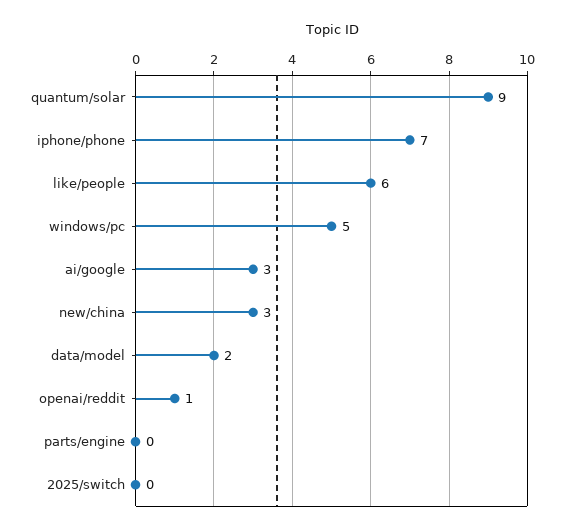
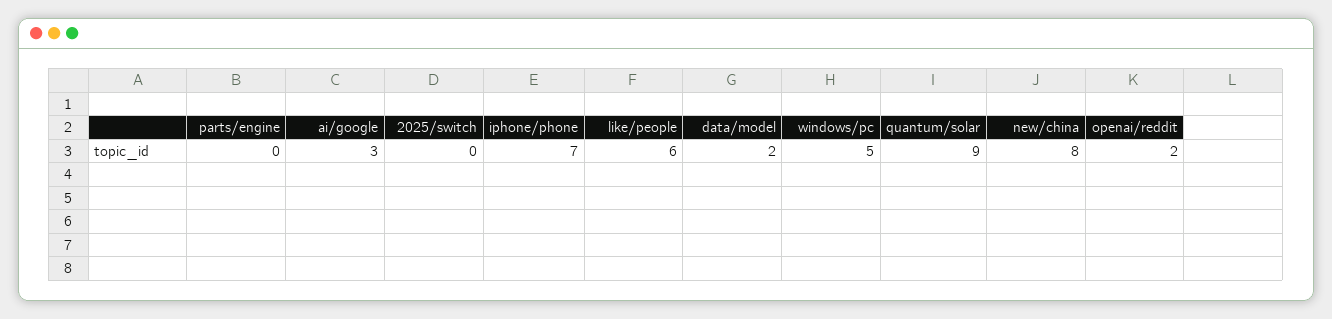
new/china: 3 -> 8
openai/reddit: 1 -> 2

